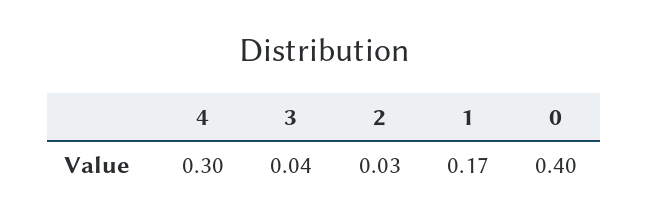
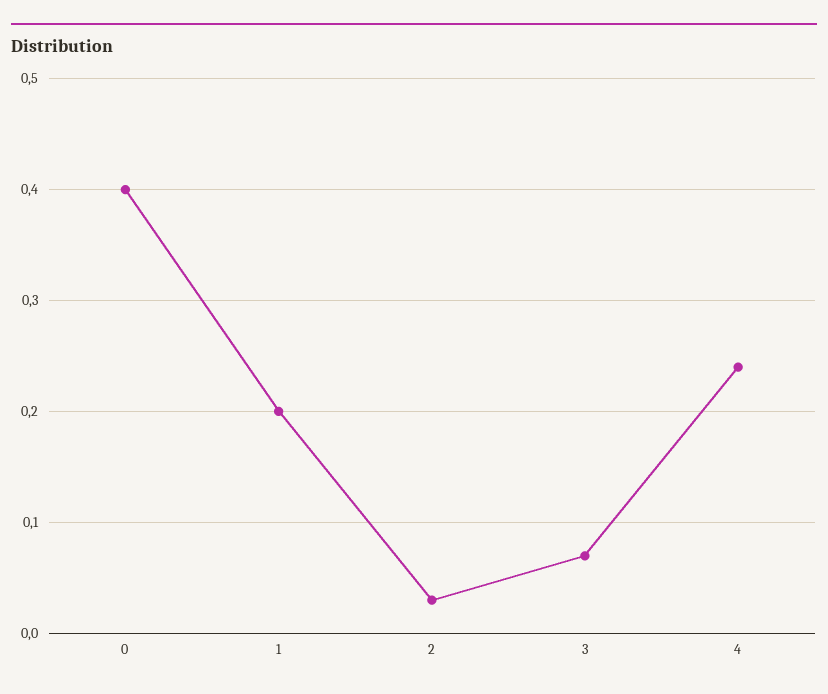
4: 0.3 -> 0.24
3: 0.04 -> 0.07
1: 0.17 -> 0.2

